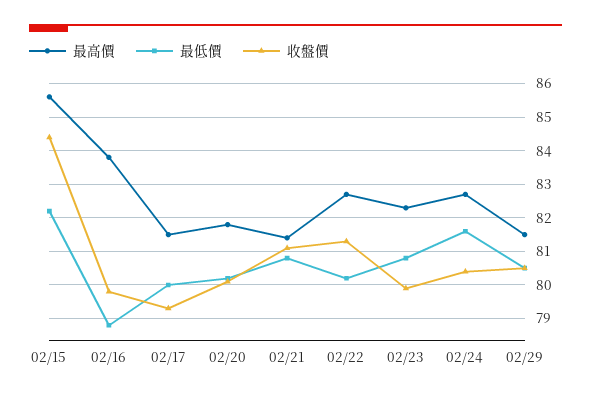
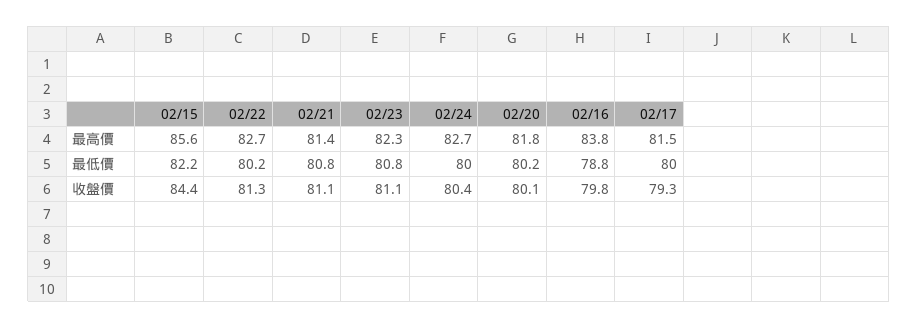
收盤價, 02/23: 80 -> 81.1
最低價, 02/24: 81.5 -> 80
最高價, 02/29: 81.5 -> none
最低價, 02/29: 80.5 -> none
收盤價, 02/29: 80.5 -> none

